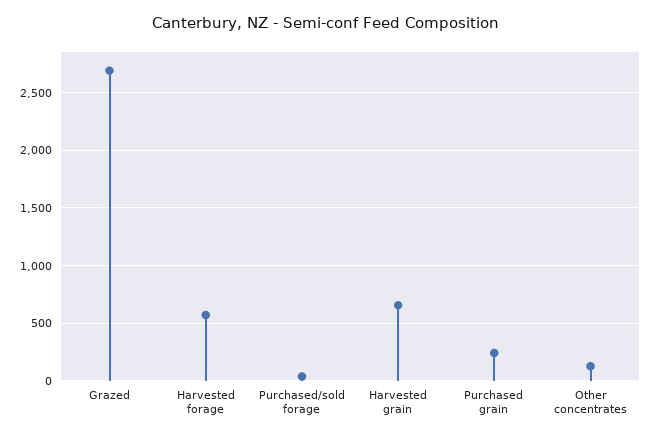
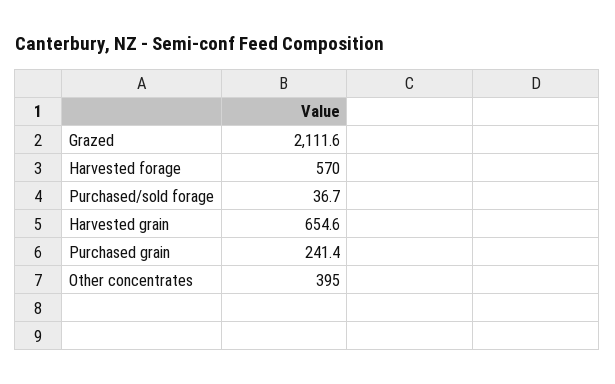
Grazed: 2700 -> 2111.6
Other concentrates: 100 -> 395

